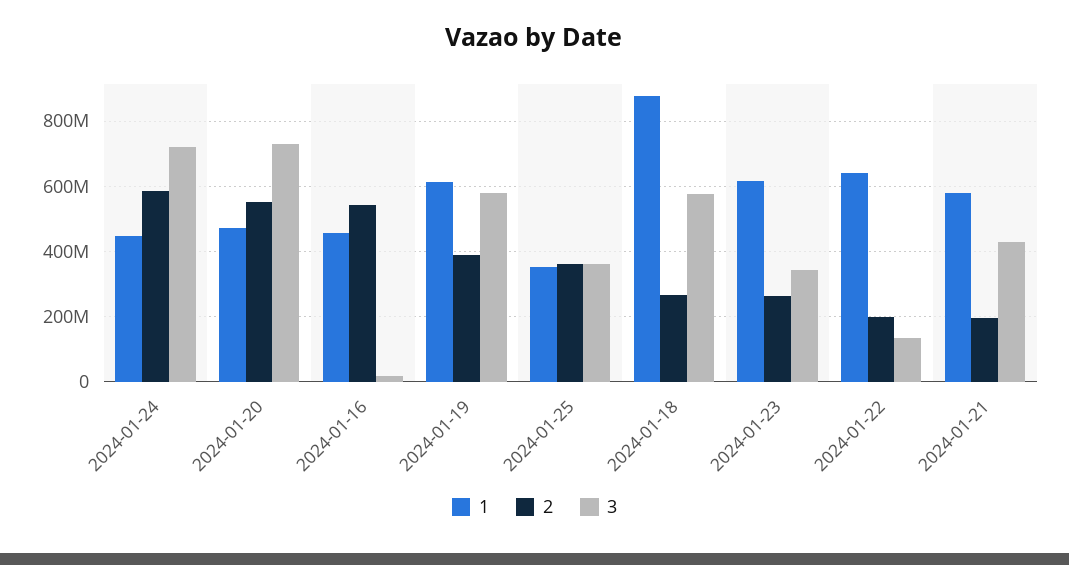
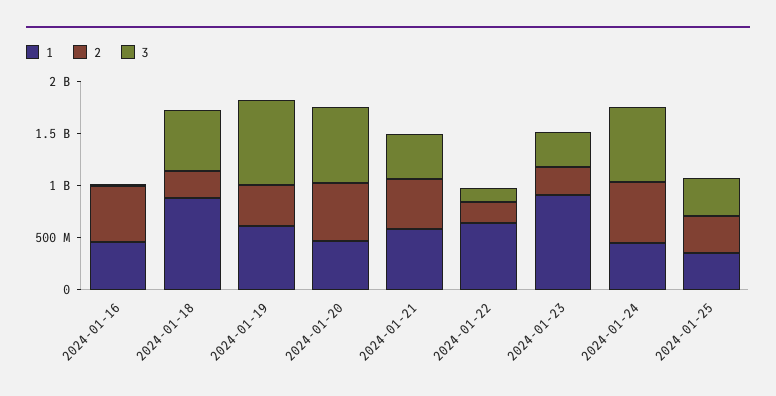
3, 2024-01-19: 580000000 -> 800000000
1, 2024-01-23: 620000000 -> 900000000
2, 2024-01-21: 200000000 -> 500000000

